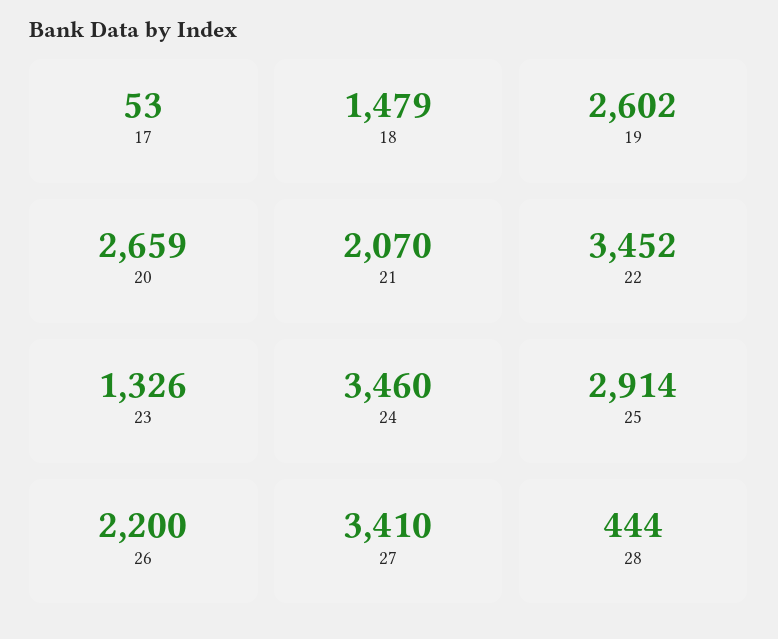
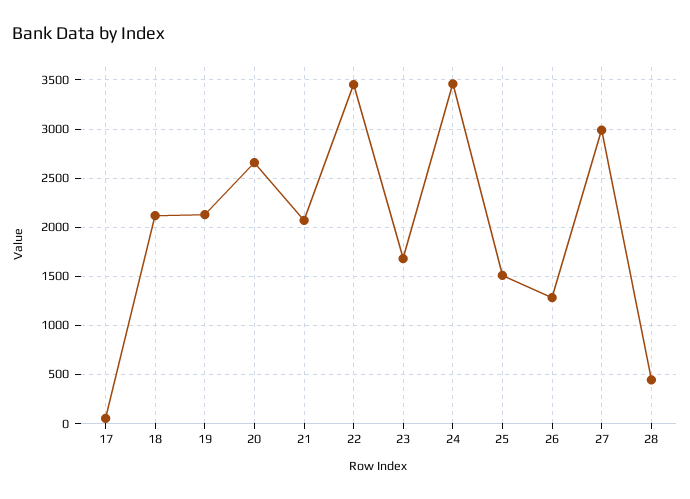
18: 1479 -> 2100
19: 2602 -> 2100
23: 1326 -> 1700
25: 2914 -> 1500
26: 2200 -> 1300
27: 3410 -> 3000

